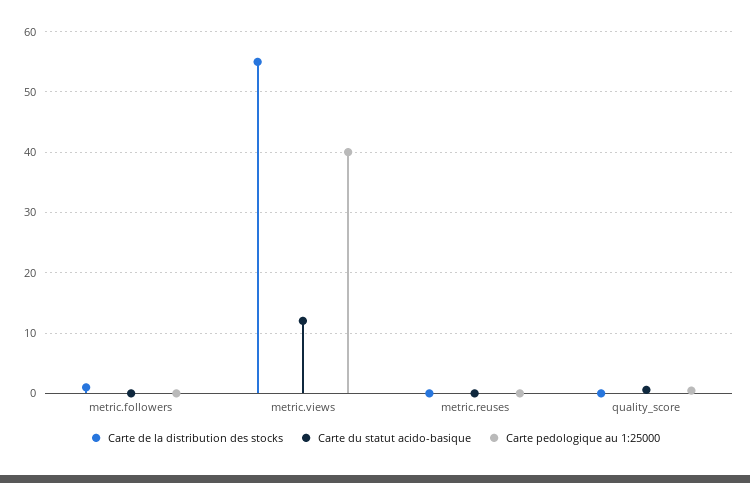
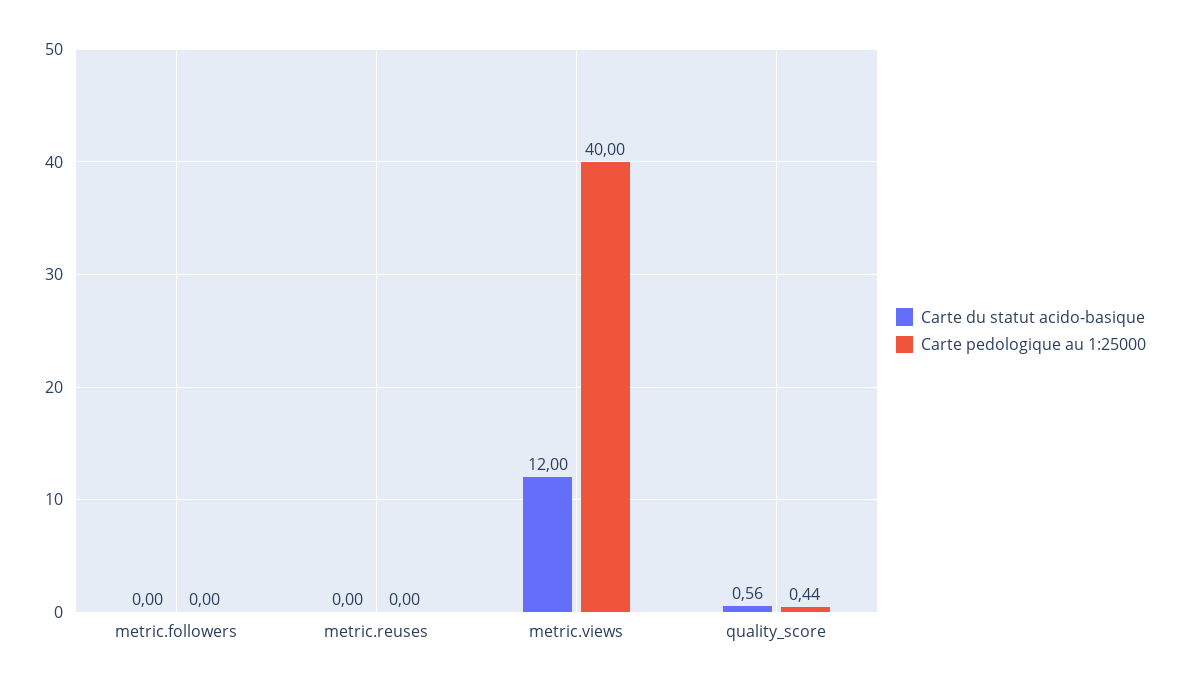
Carte de la distribution des stocks, metric.followers: 1 -> none
Carte de la distribution des stocks, metric.views: 55 -> none
Carte de la distribution des stocks, metric.reuses: 0 -> none
Carte de la distribution des stocks, quality_score: 0 -> none

